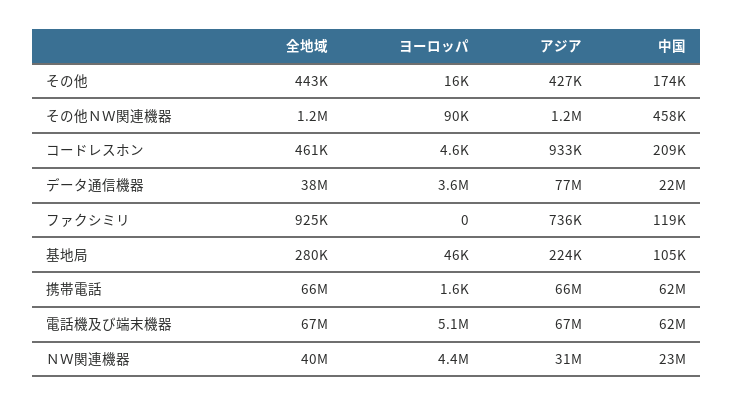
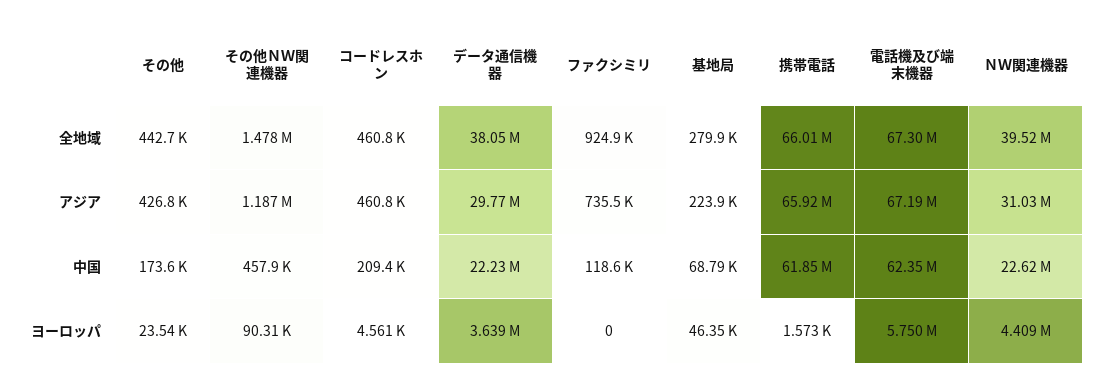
ヨーロッパ, その他: 16000 -> 23540
全地域, その他ＮＷ関連機器: 1200000 -> 1478000
アジア, コードレスホン: 933000 -> 460800
アジア, データ通信機器: 77000000 -> 29770000
中国, 基地局: 105000 -> 68790
ヨーロッパ, 電話機及び端末機器: 5100000 -> 5750000

